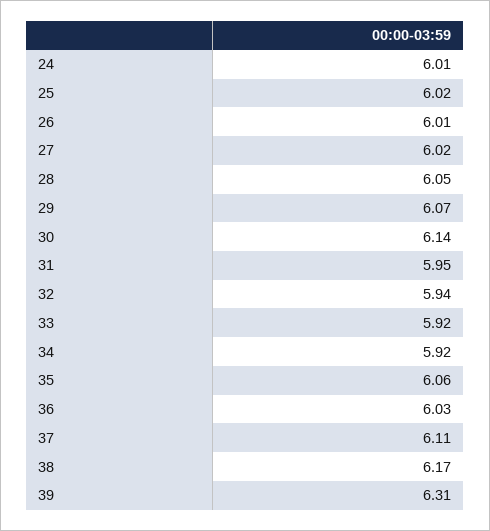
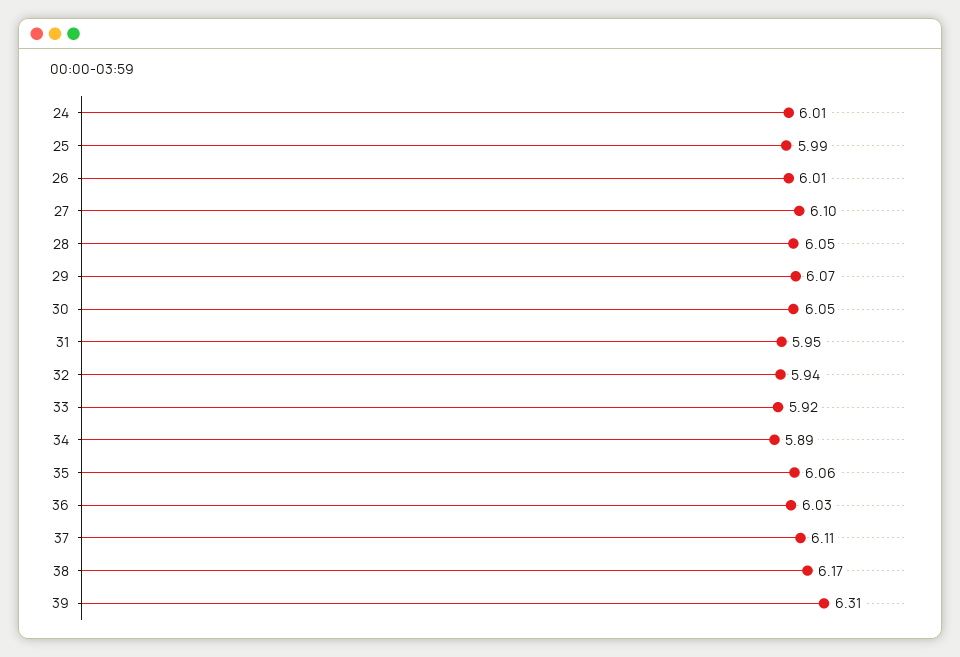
25: 6.02 -> 5.99
27: 6.02 -> 6.1
30: 6.14 -> 6.05
34: 5.92 -> 5.89

